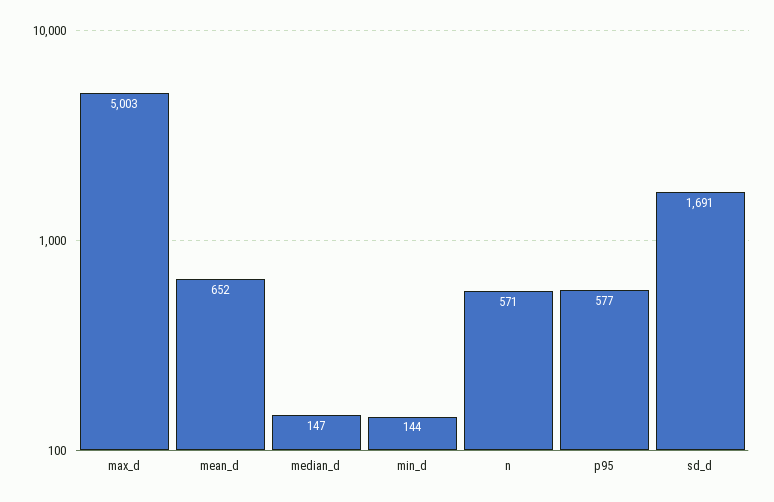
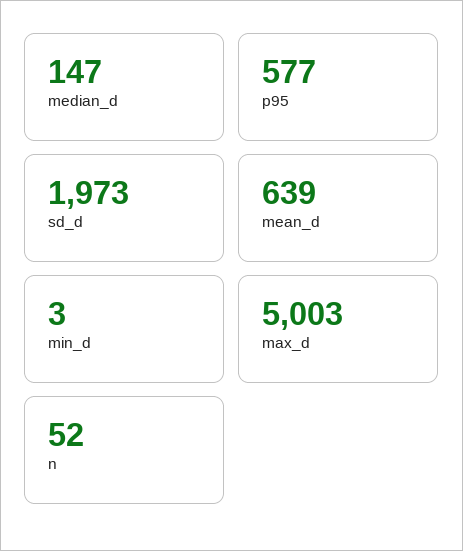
mean_d: 652 -> 639
min_d: 144 -> 3
n: 571 -> 52
sd_d: 1691 -> 1973

